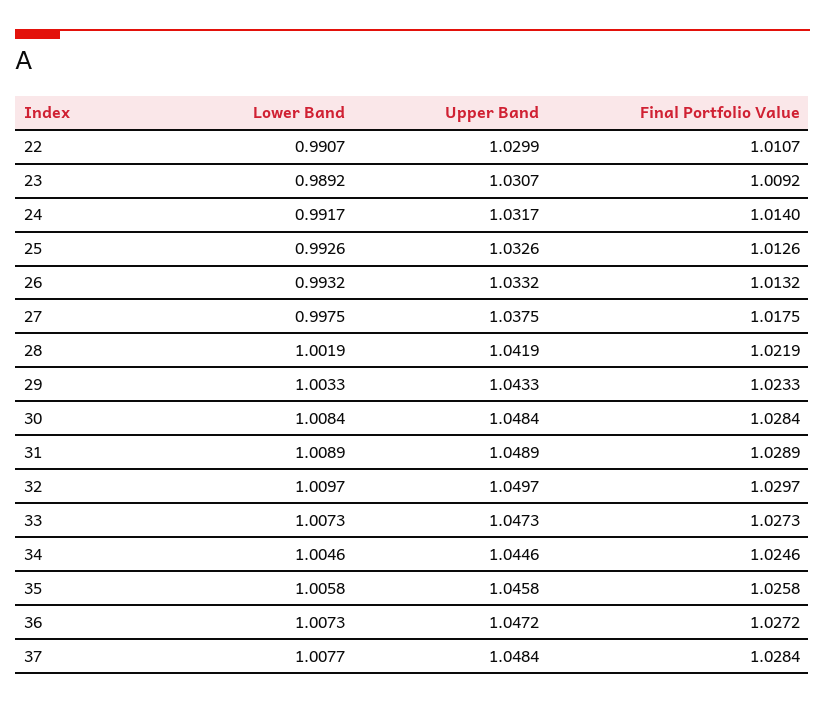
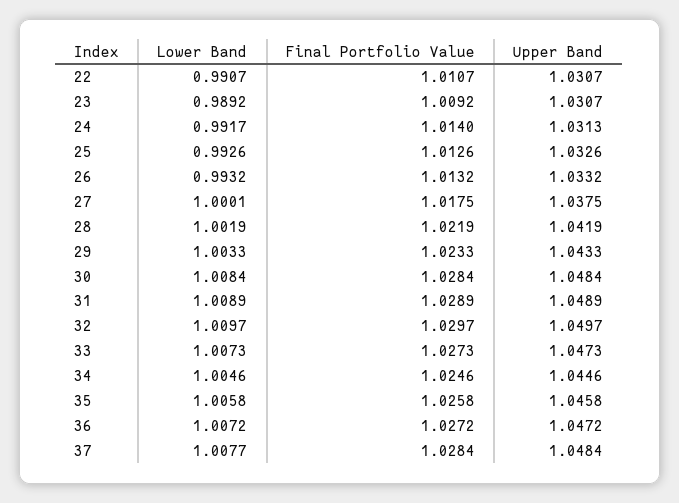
Upper Band, 22: 1.0299 -> 1.0307
Upper Band, 24: 1.0317 -> 1.0313
Lower Band, 27: 0.9975 -> 1.0001
Lower Band, 36: 1.0073 -> 1.0072

